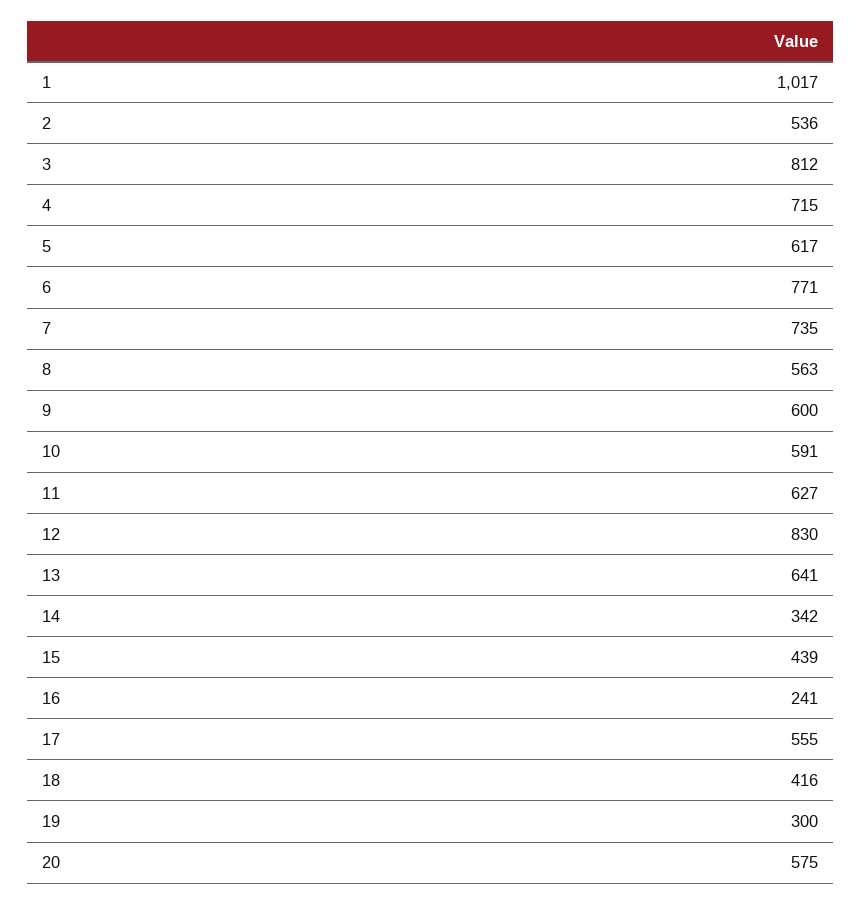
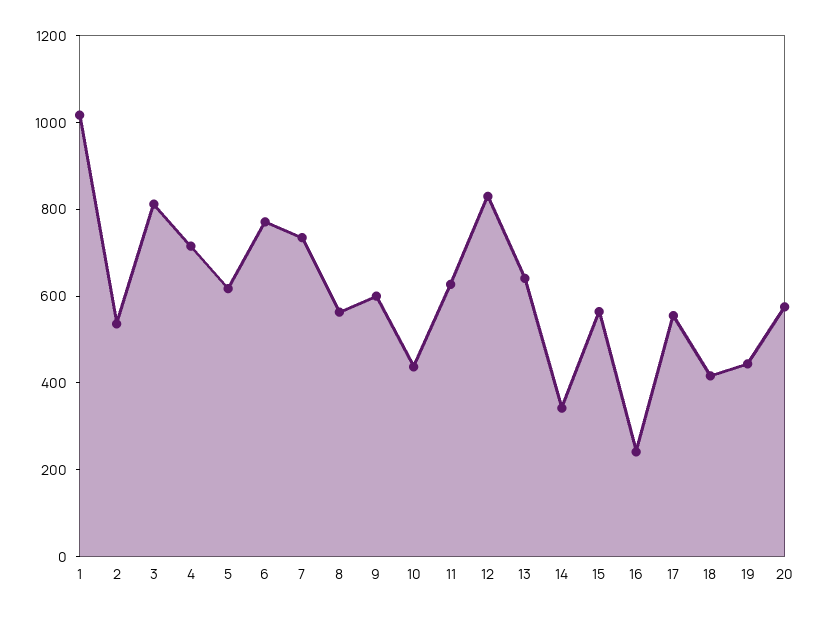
10: 591 -> 450
15: 439 -> 550
19: 300 -> 450

